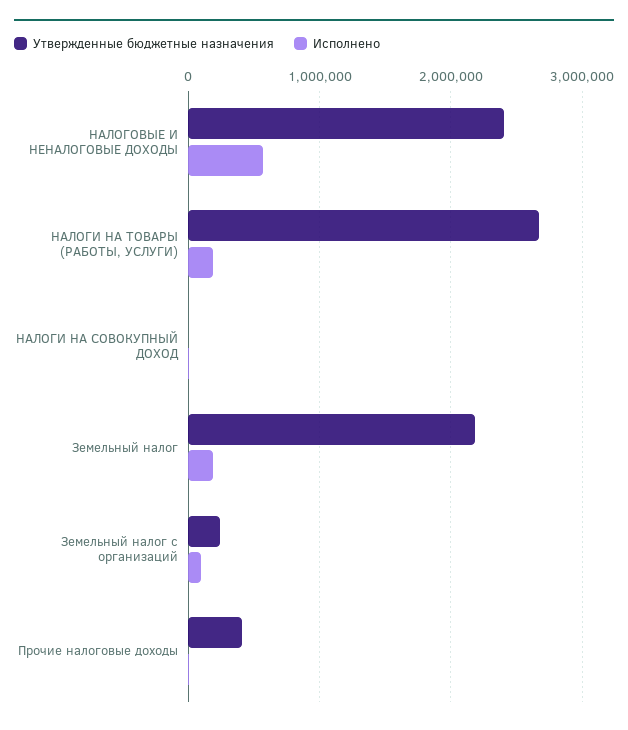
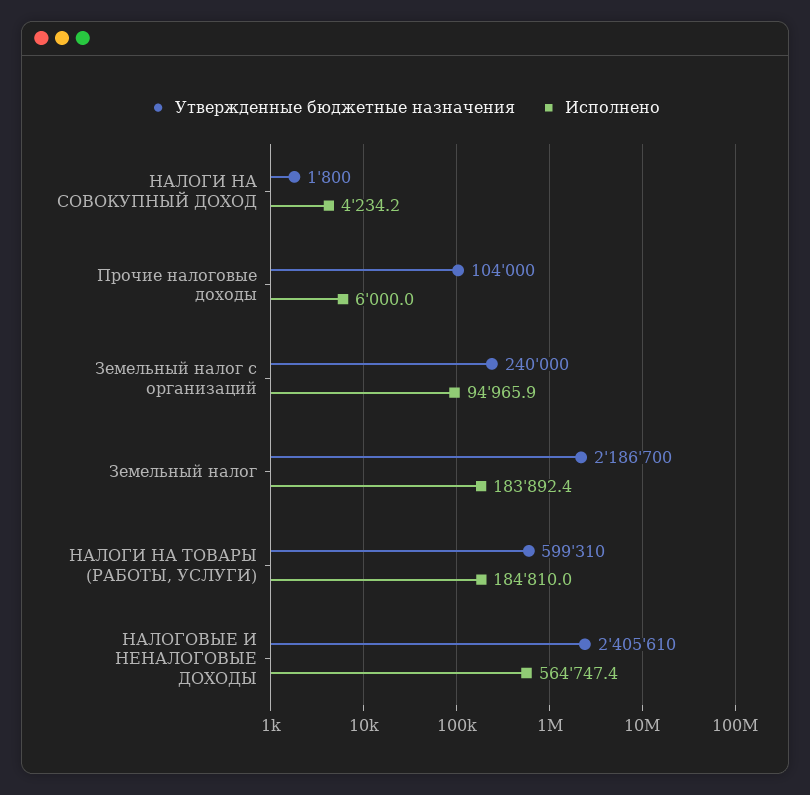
Утвержденные бюджетные назначения, НАЛОГИ НА ТОВАРЫ (РАБОТЫ, УСЛУГИ): 2700000 -> 599310
Утвержденные бюджетные назначения, Прочие налоговые доходы: 400000 -> 104000

